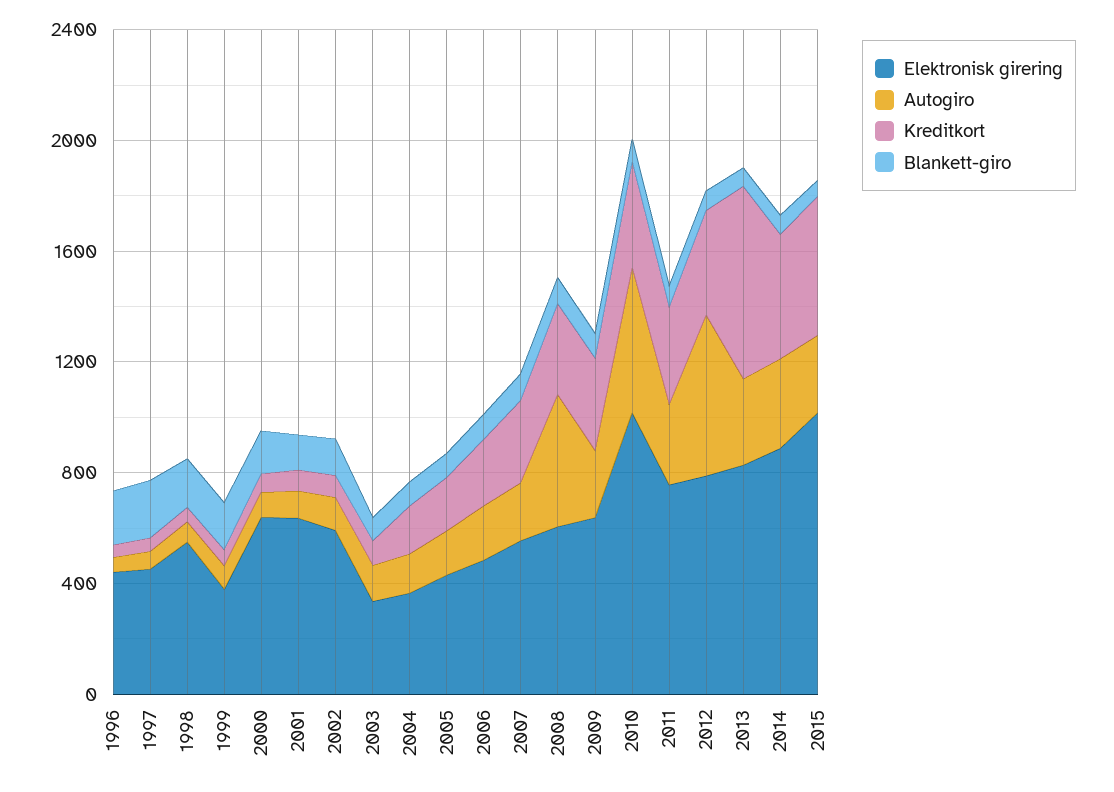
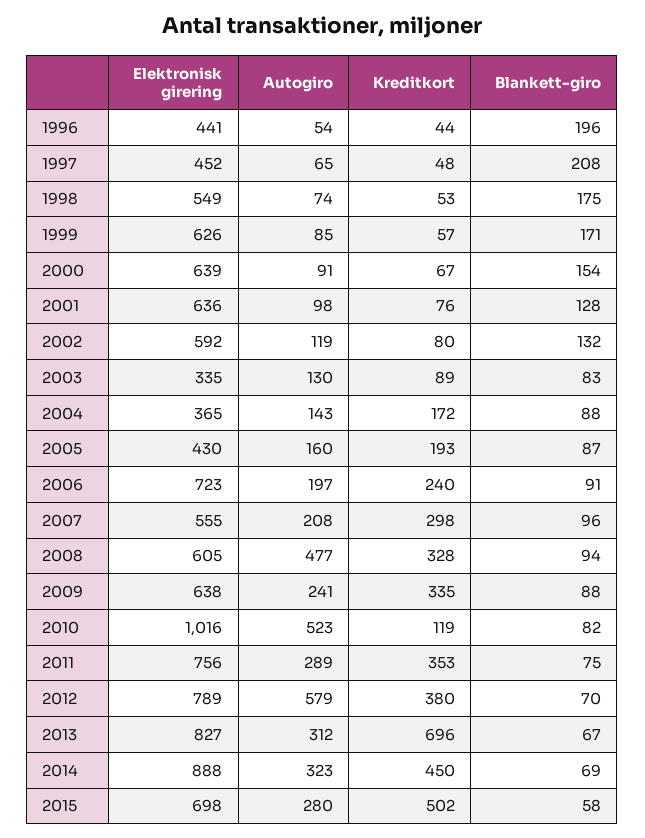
Elektronisk girering, 1999: 400 -> 626
Elektronisk girering, 2006: 500 -> 723
Kreditkort, 2010: 400 -> 119
Elektronisk girering, 2015: 1000 -> 698

